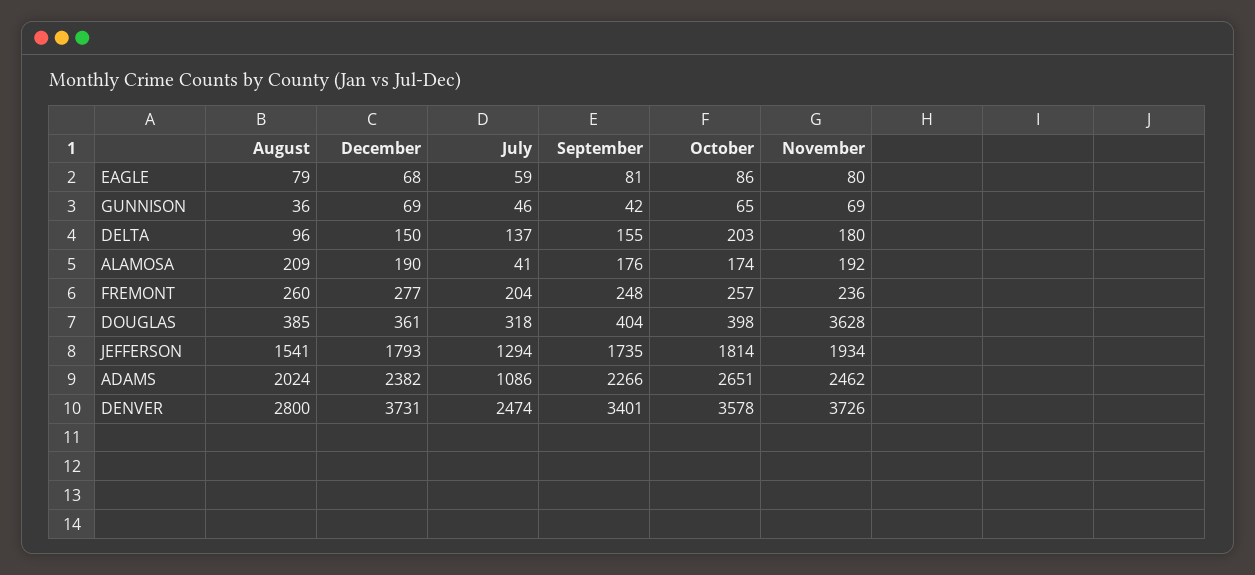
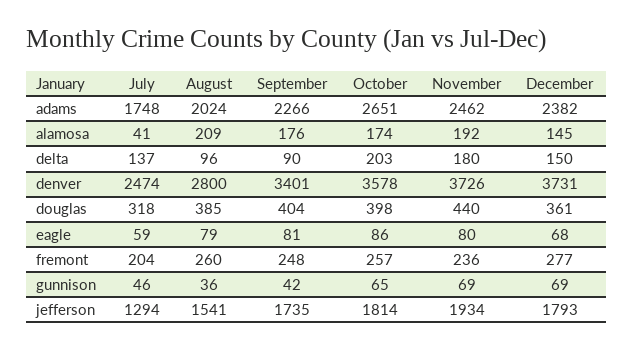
September, DELTA: 155 -> 90
December, ALAMOSA: 190 -> 145
November, DOUGLAS: 3628 -> 440
July, ADAMS: 1086 -> 1748

